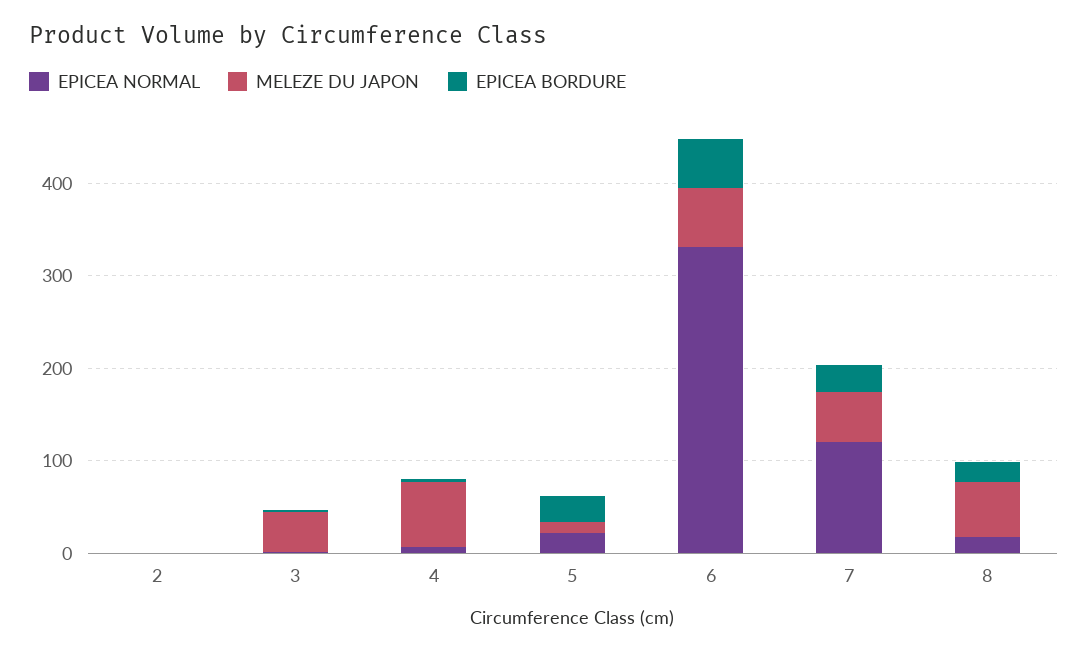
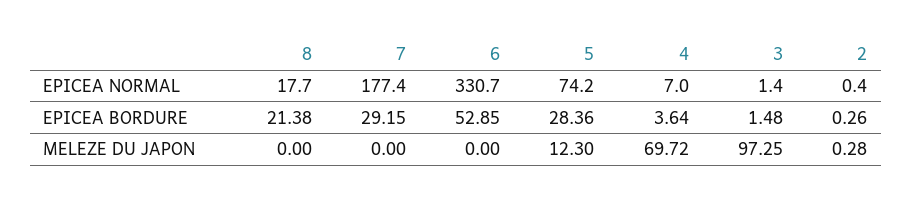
MELEZE DU JAPON, 3: 40 -> 97.25
EPICEA NORMAL, 5: 20 -> 74.2
MELEZE DU JAPON, 6: 60 -> 0
EPICEA NORMAL, 7: 120 -> 177.4
MELEZE DU JAPON, 7: 60 -> 0
MELEZE DU JAPON, 8: 60 -> 0

